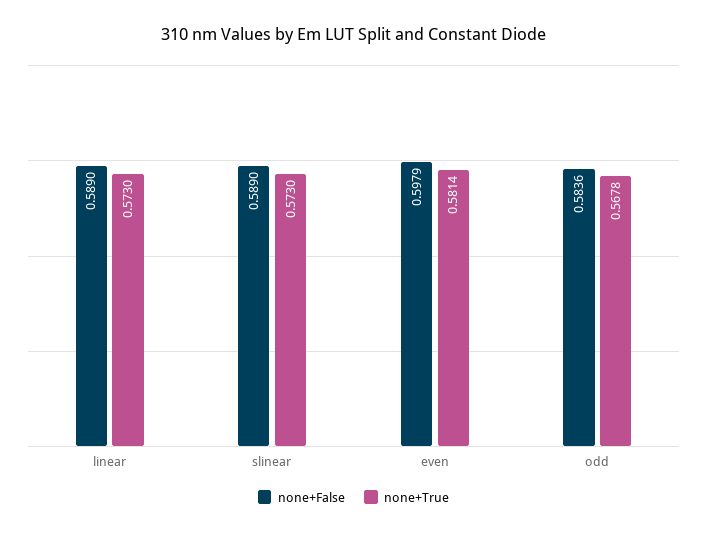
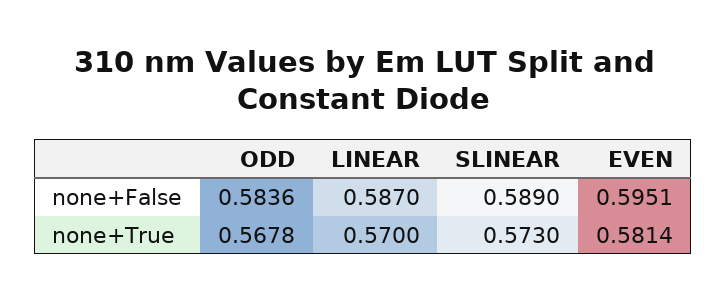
none+False, linear: 0.589 -> 0.587
none+True, linear: 0.573 -> 0.57
none+False, even: 0.5979 -> 0.5951

